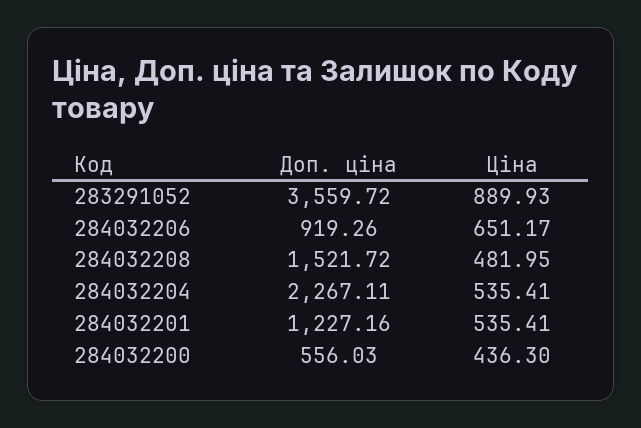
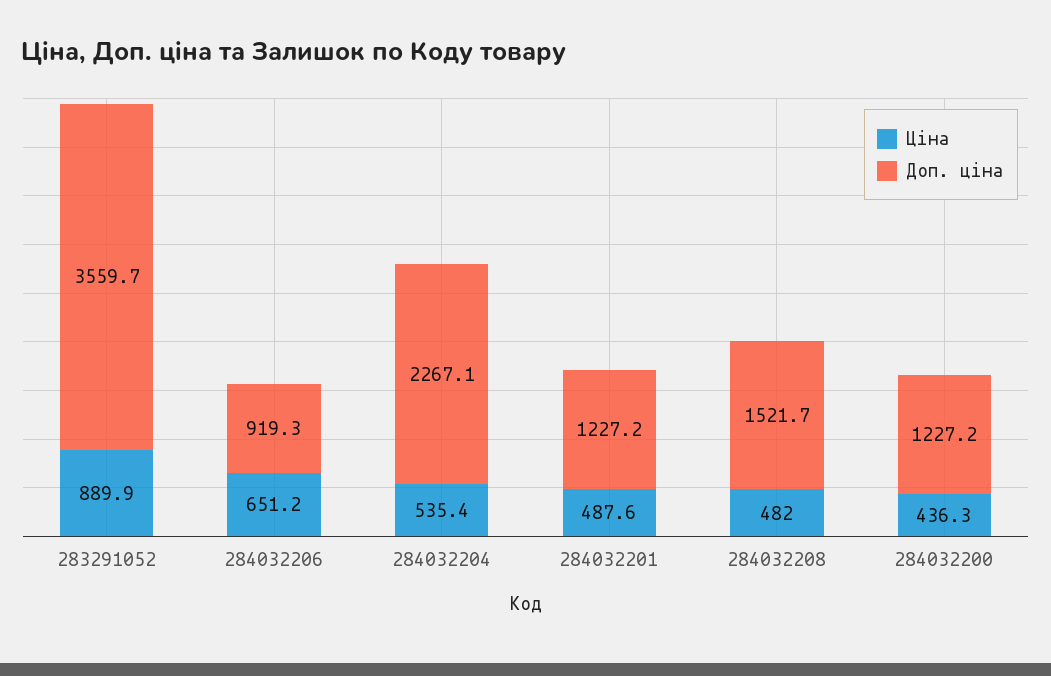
Ціна, 284032201: 535.41 -> 487.6
Доп. ціна, 284032200: 556.03 -> 1227.2

